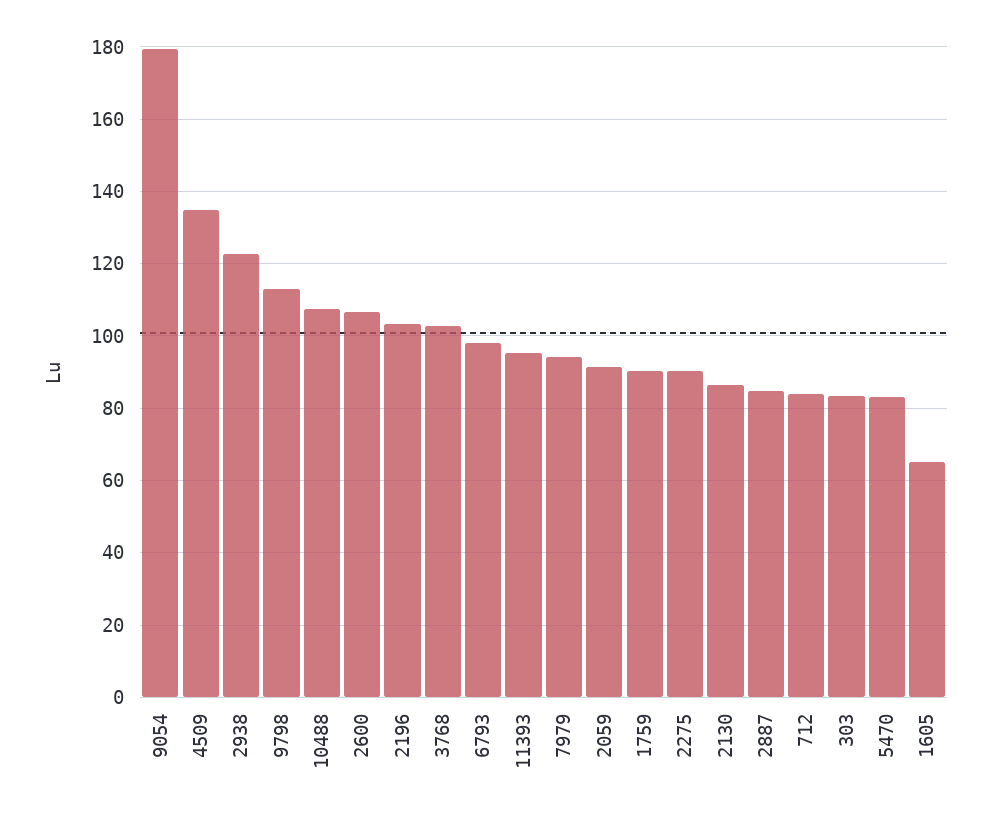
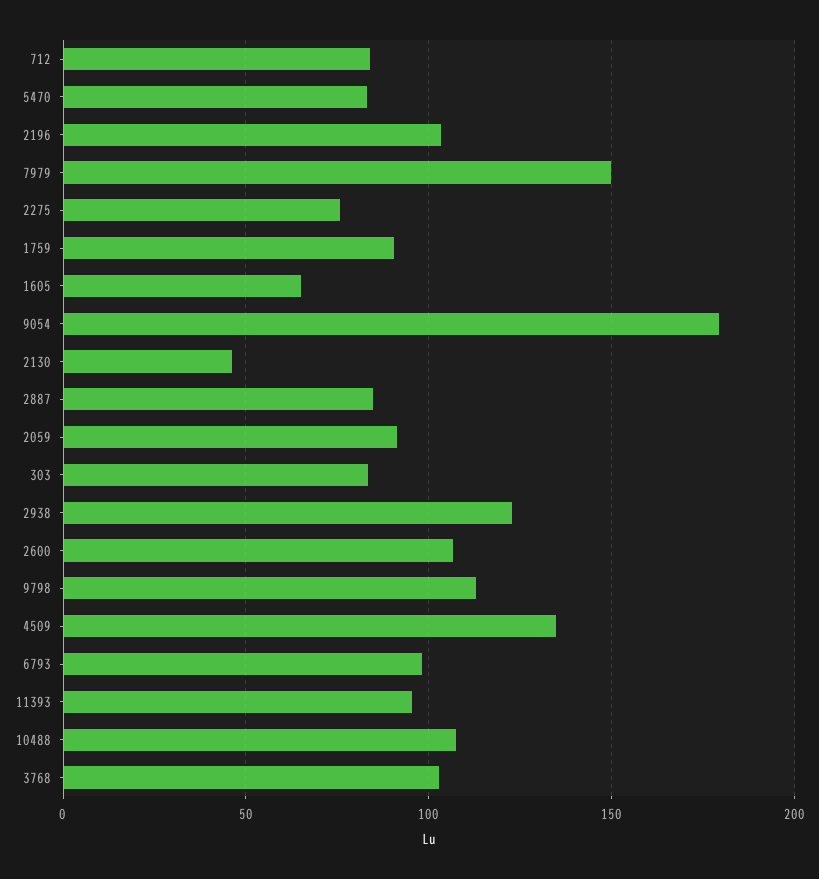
7979: 94 -> 150
2275: 90 -> 75
2130: 86 -> 45

